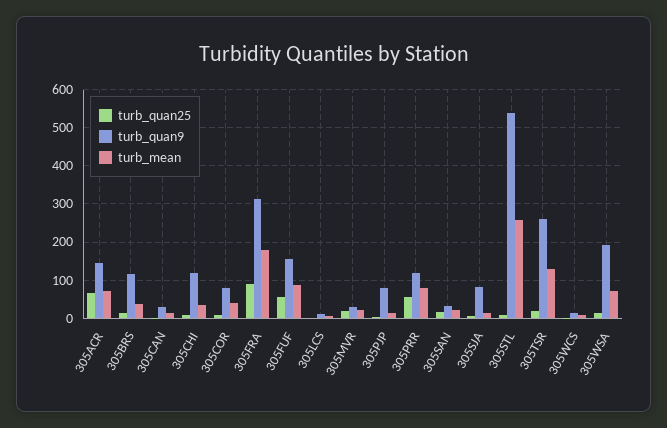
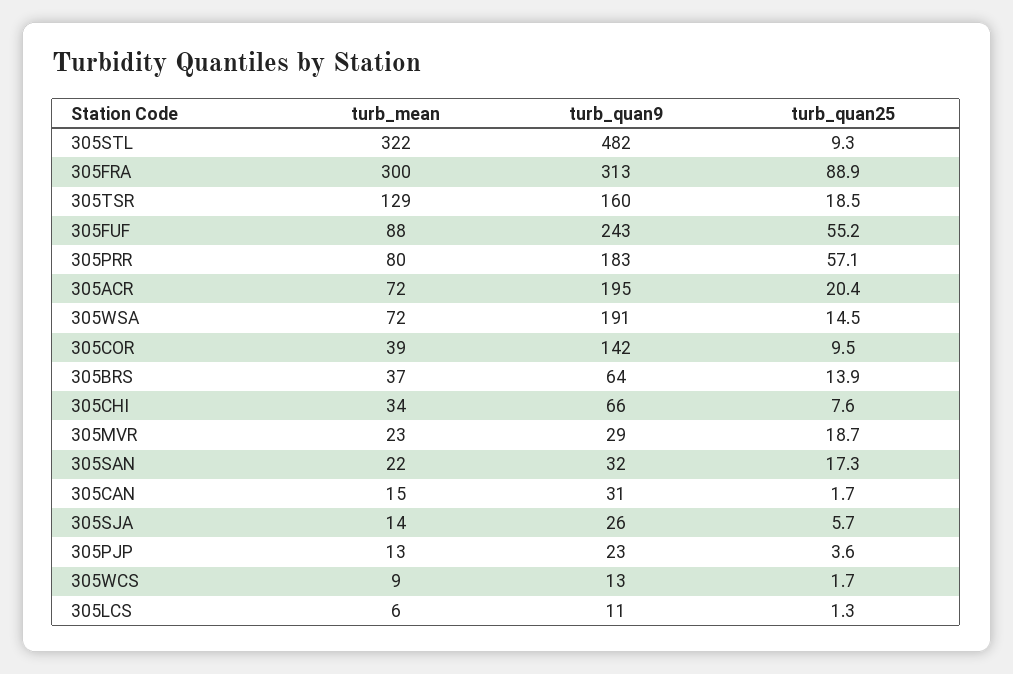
turb_quan25, 305ACR: 60 -> 20.4
turb_quan9, 305ACR: 140 -> 195
turb_quan9, 305BRS: 120 -> 64
turb_quan9, 305CHI: 120 -> 66
turb_quan9, 305COR: 80 -> 142
turb_mean, 305FRA: 180 -> 300
turb_quan9, 305FUF: 160 -> 243
turb_quan9, 305PJP: 80 -> 23
turb_quan9, 305PRR: 120 -> 183
turb_quan9, 305SJA: 80 -> 26
turb_quan9, 305STL: 540 -> 482
turb_mean, 305STL: 260 -> 322
turb_quan9, 305TSR: 260 -> 160

